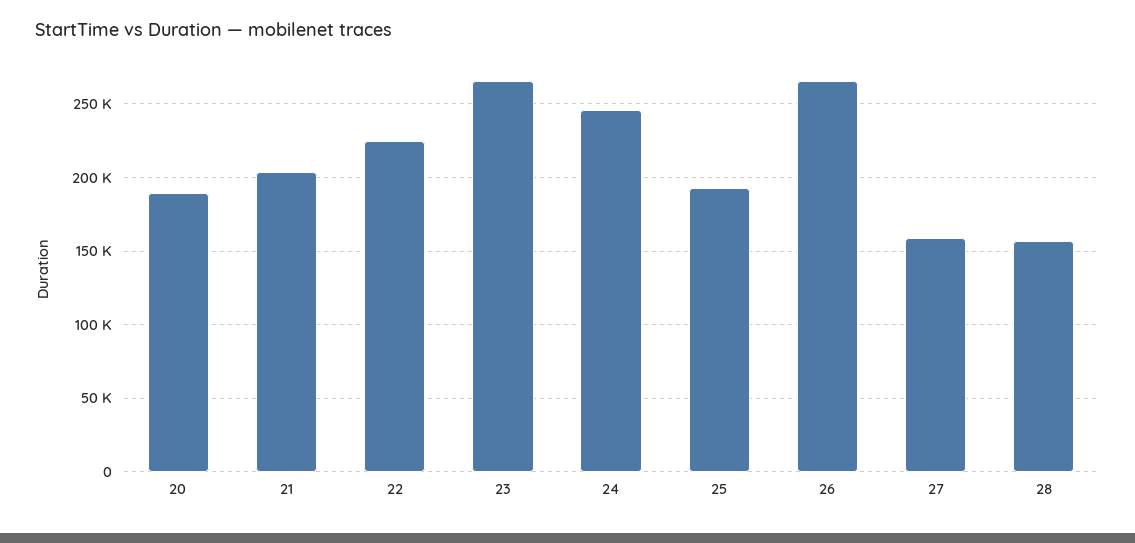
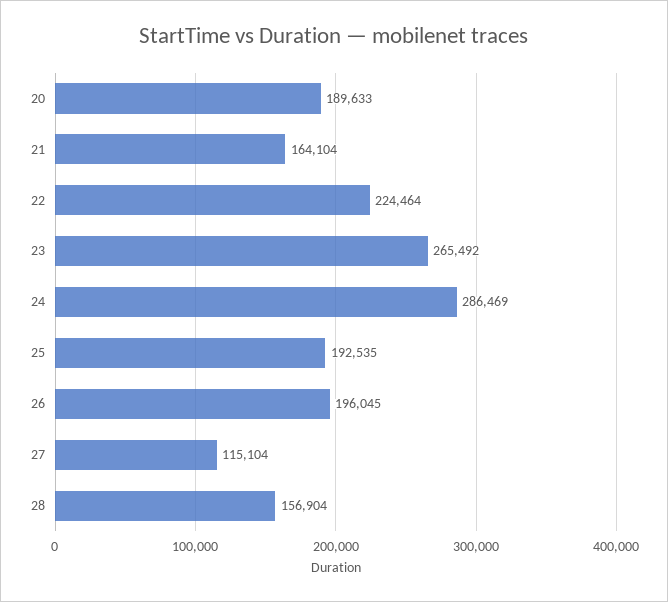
21: 205000 -> 164104
24: 245000 -> 286469
26: 265000 -> 196045
27: 160000 -> 115104

